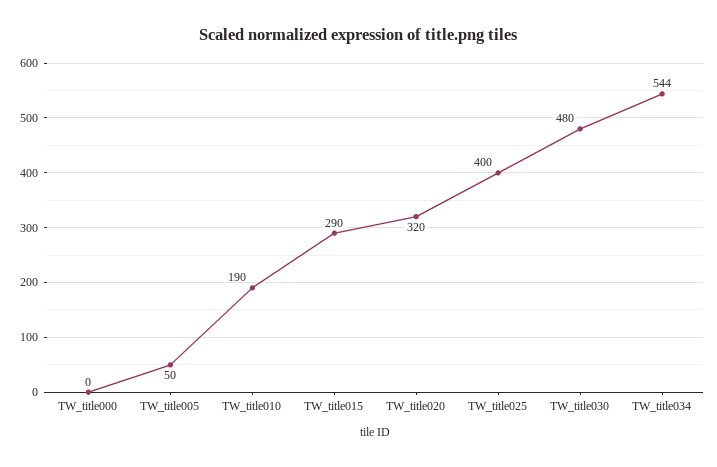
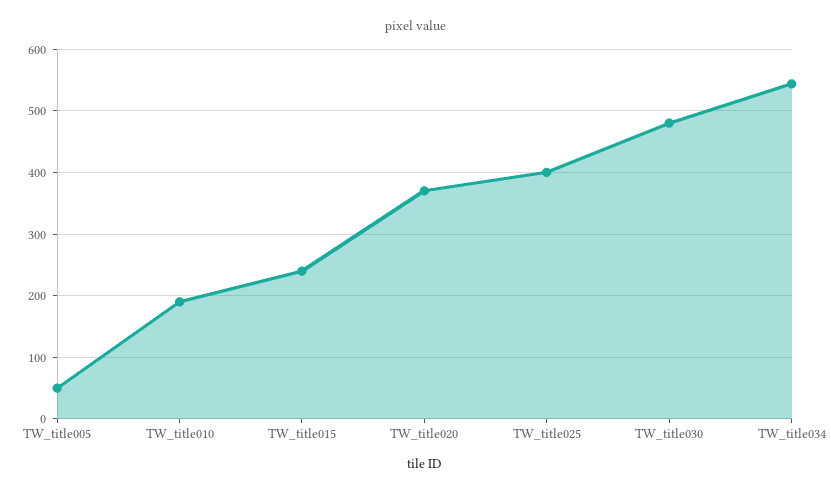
TW_title000: 0 -> none
TW_title015: 290 -> 240
TW_title020: 320 -> 370

